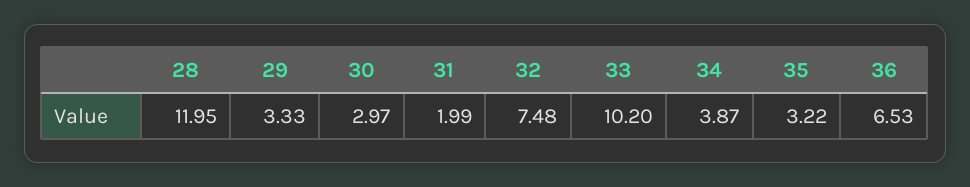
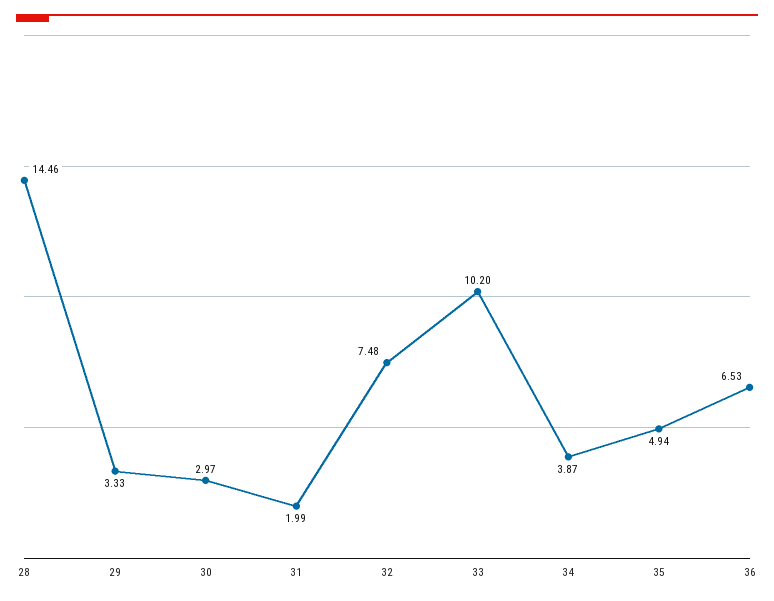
28: 11.95 -> 14.46
35: 3.22 -> 4.94

